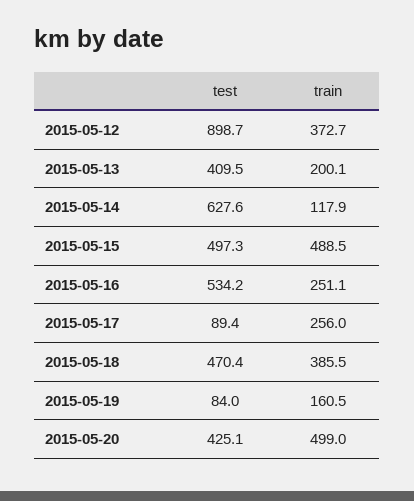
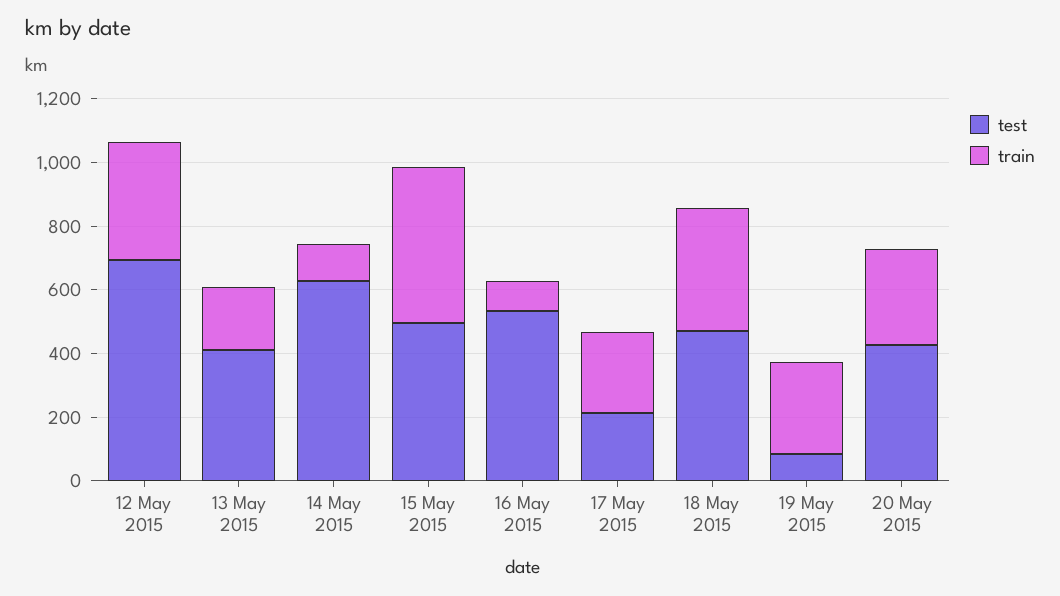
test, 2015-05-12: 898.7 -> 700
train, 2015-05-16: 251.1 -> 100
test, 2015-05-17: 89.4 -> 200
train, 2015-05-19: 160.5 -> 300
train, 2015-05-20: 499 -> 300

